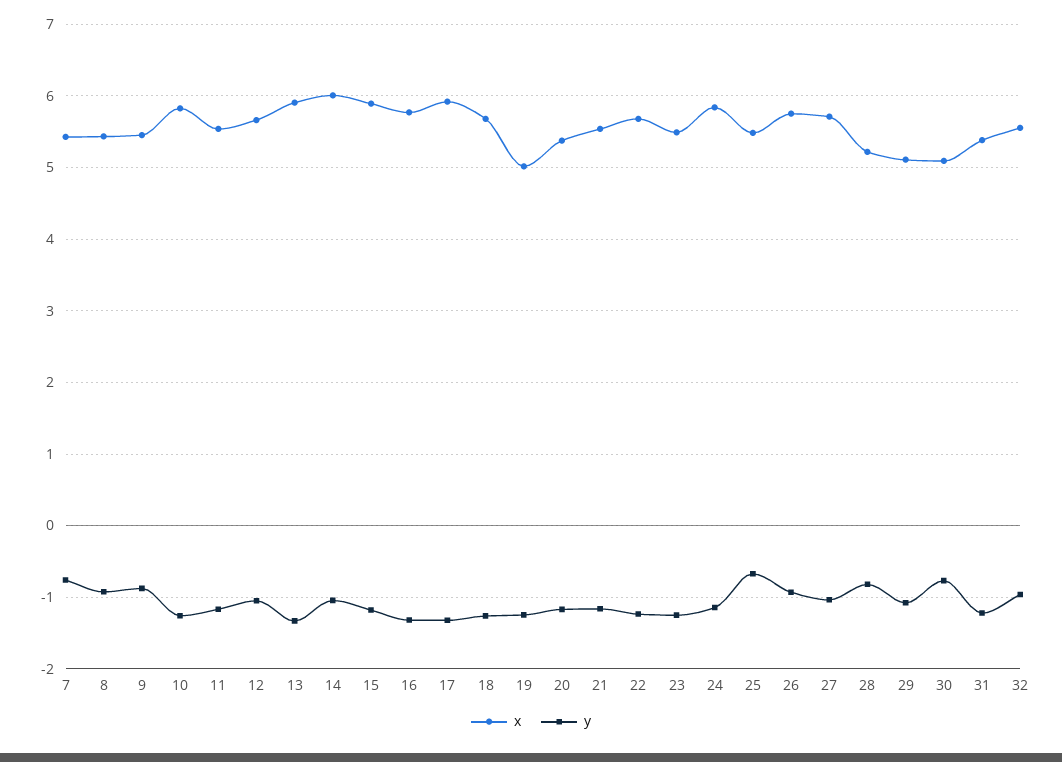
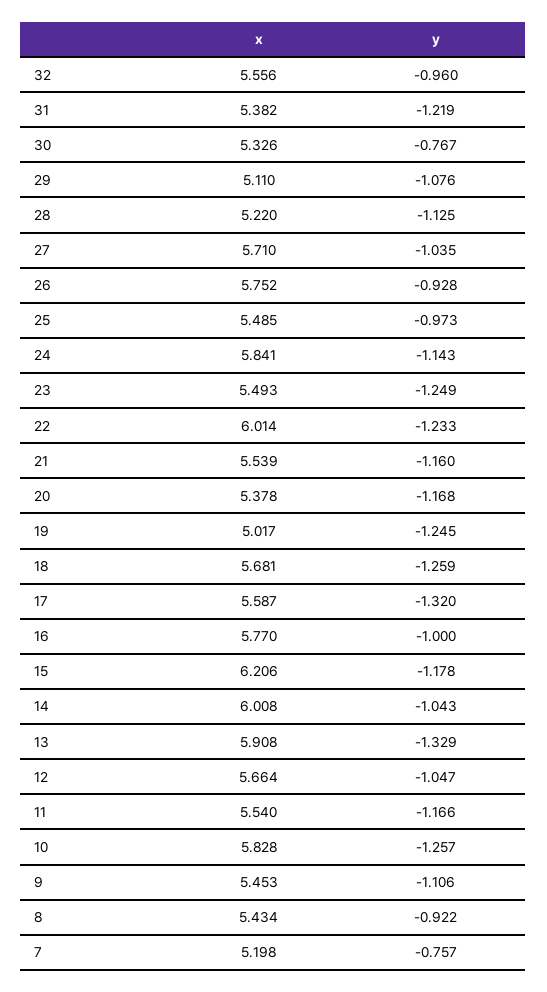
x, 7: 5.4 -> 5.198
y, 9: -0.9 -> -1.106
x, 15: 5.9 -> 6.206
y, 16: -1.3 -> -1
x, 17: 5.9 -> 5.587
x, 22: 5.7 -> 6.014
y, 25: -0.7 -> -0.973
y, 28: -0.8 -> -1.125
x, 30: 5.1 -> 5.326

